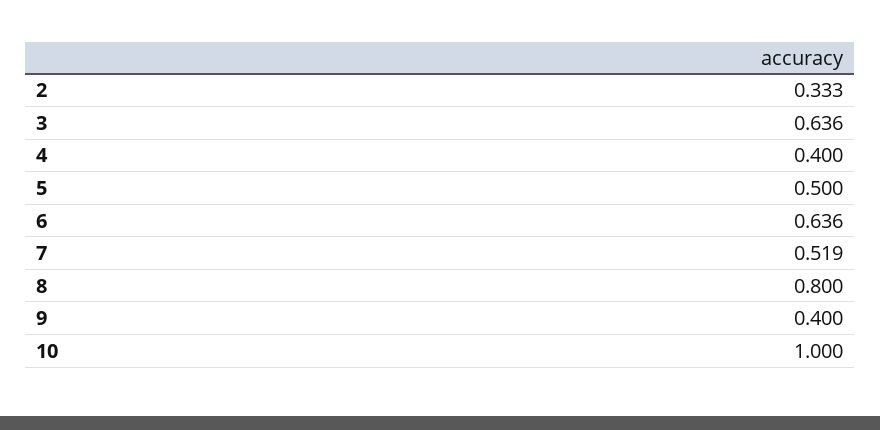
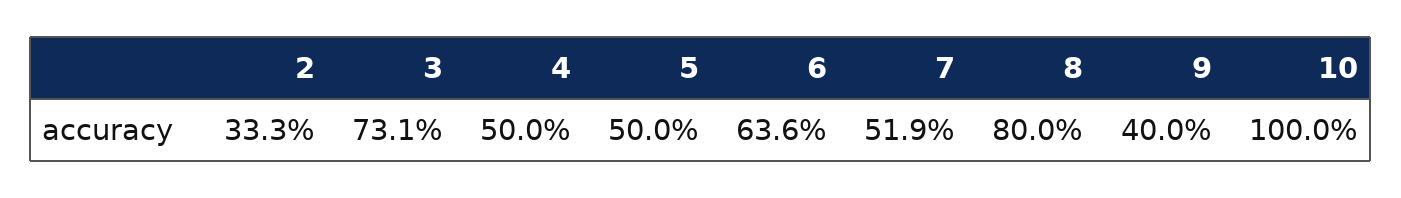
3: 0.636 -> 0.731
4: 0.4 -> 0.5

